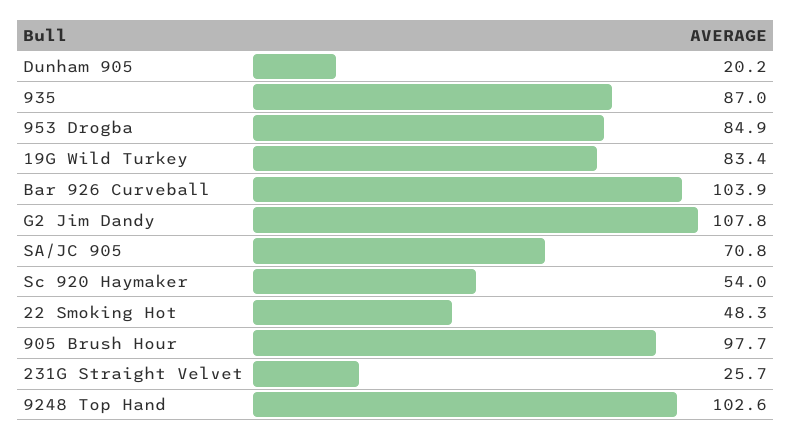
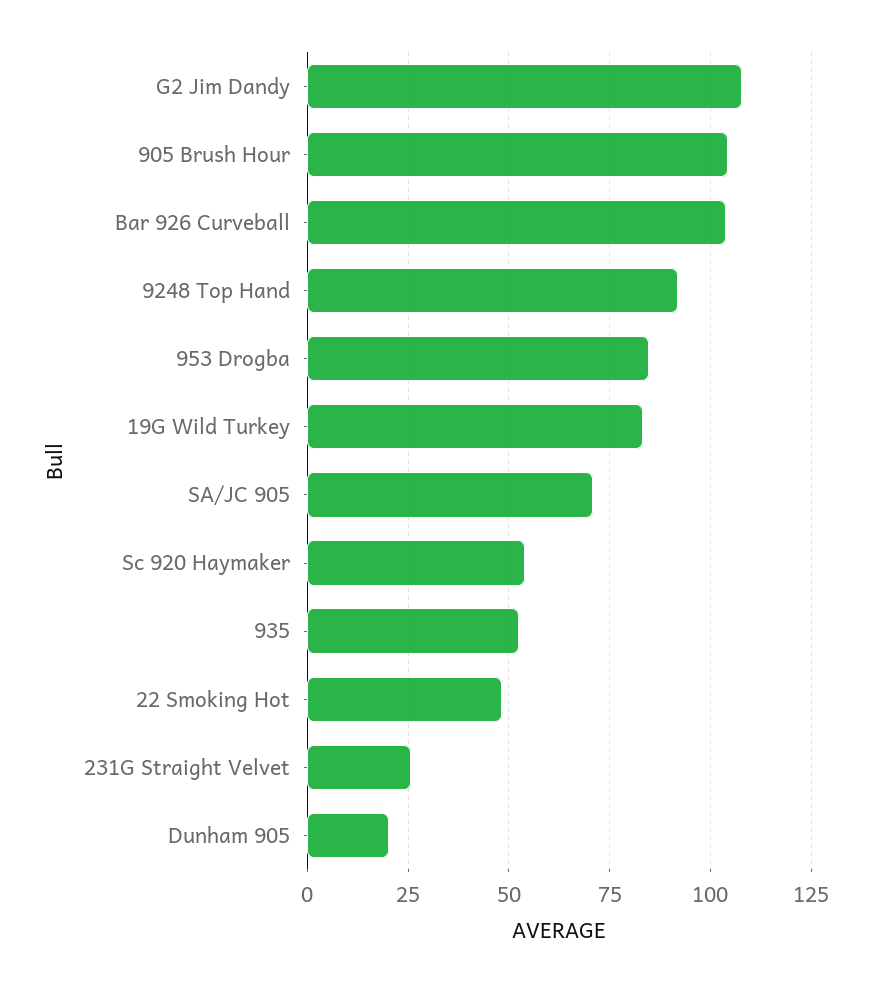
935: 87 -> 52.5
905 Brush Hour: 97.7 -> 105
9248 Top Hand: 102.6 -> 92.5

